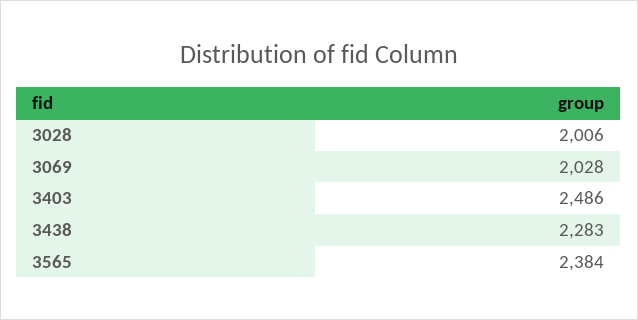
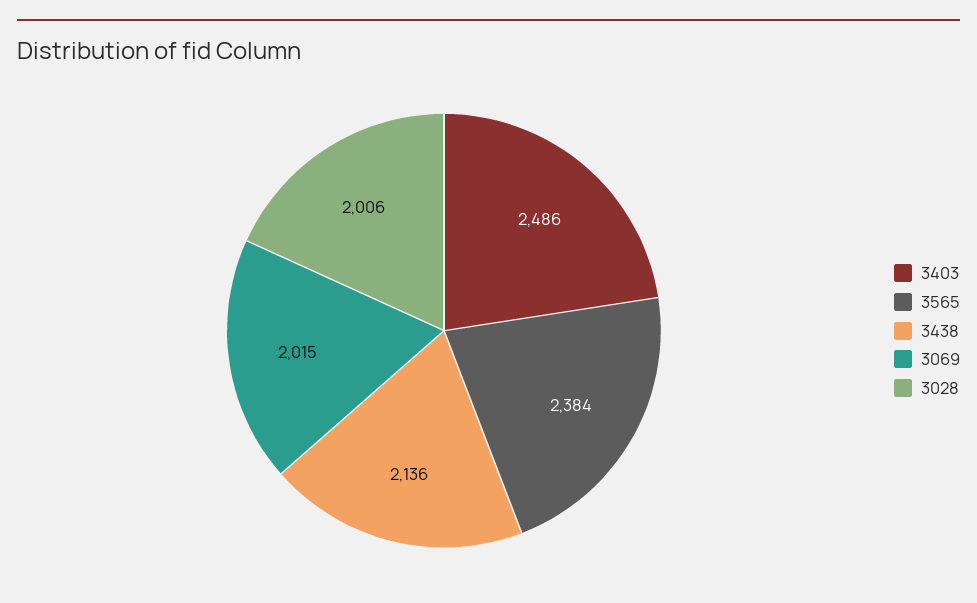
3069: 2028 -> 2015
3438: 2283 -> 2136

